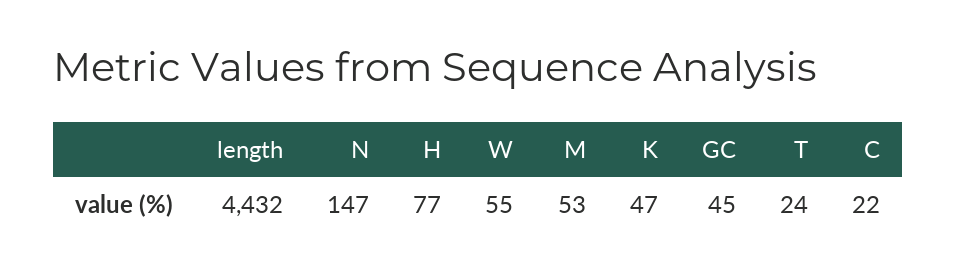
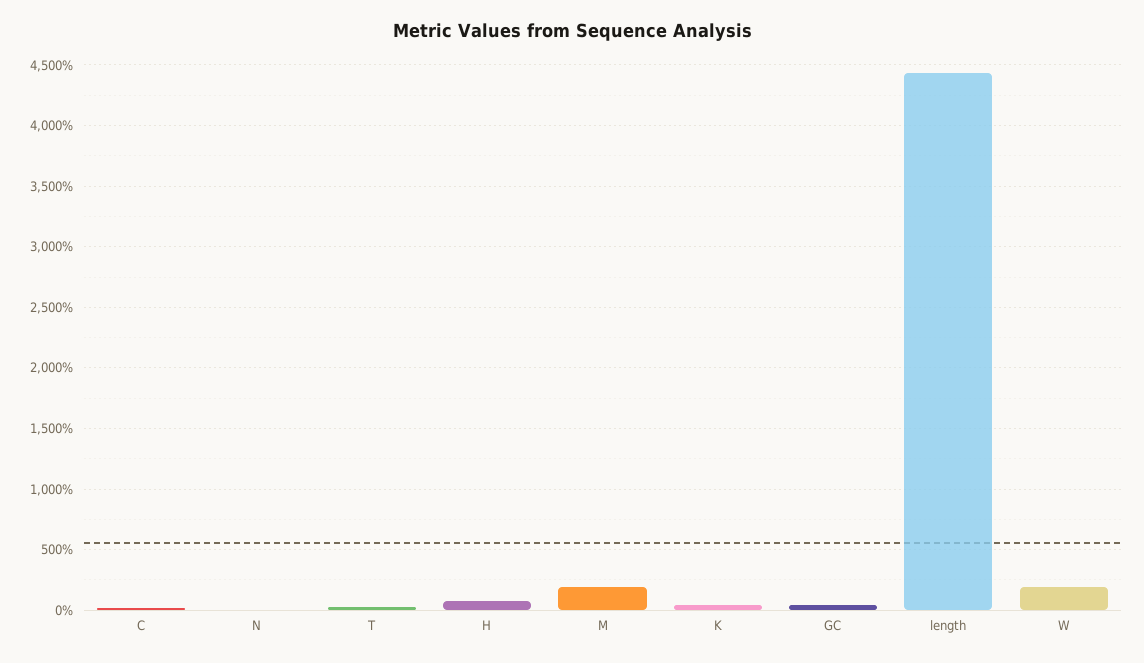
N: 147 -> 0
W: 55 -> 200
M: 53 -> 200

